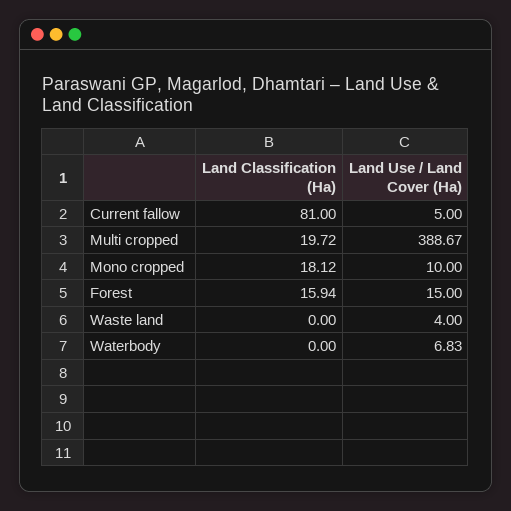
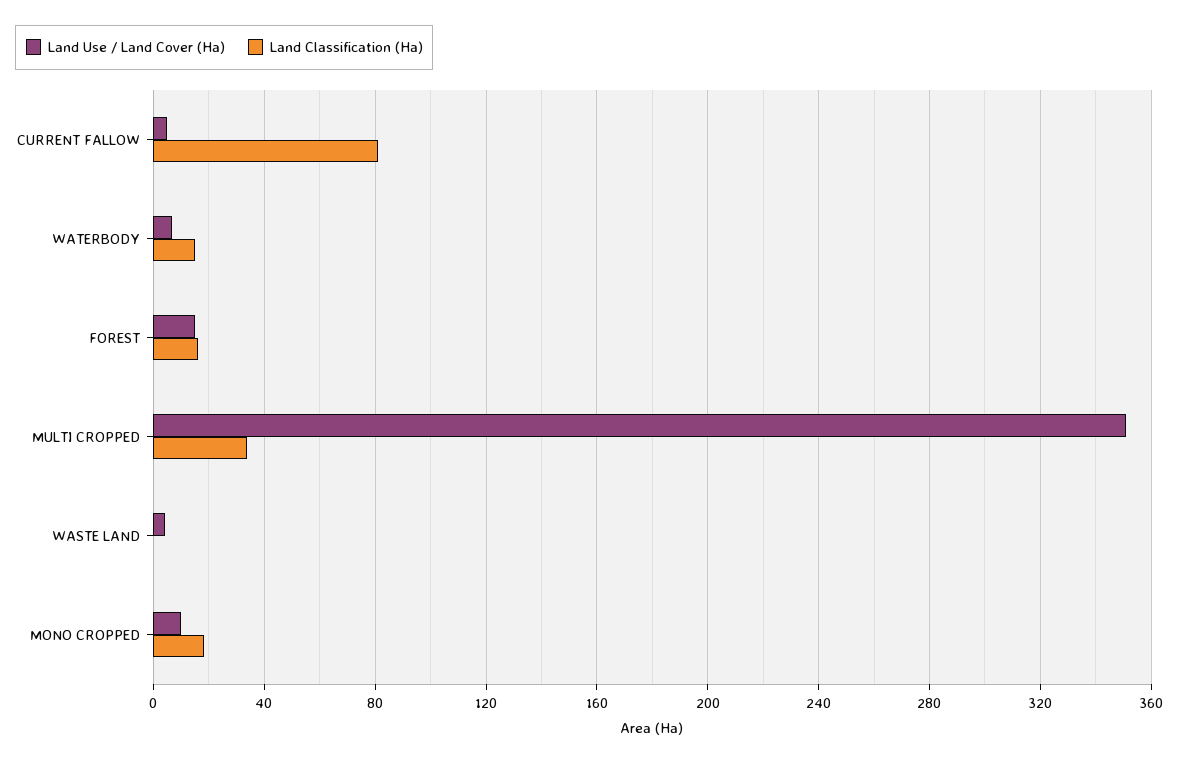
Land Classification (Ha), Multi cropped: 19.72 -> 35
Land Use / Land Cover (Ha), Multi cropped: 388.67 -> 350
Land Classification (Ha), Waterbody: 0 -> 15

